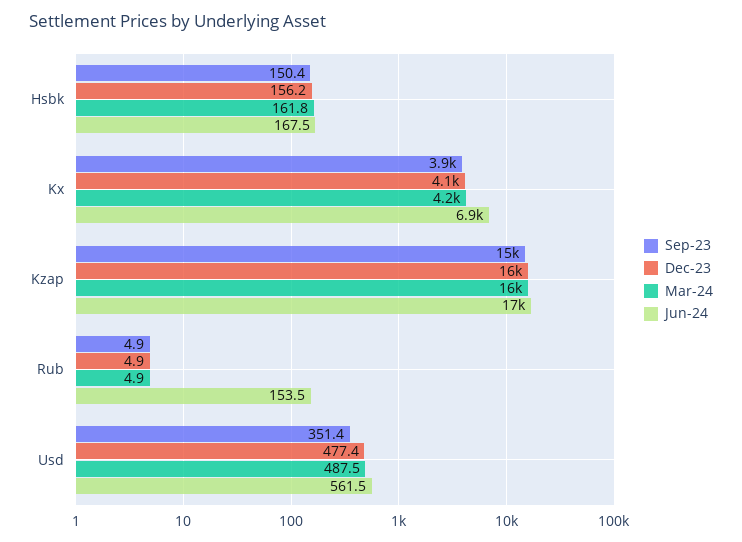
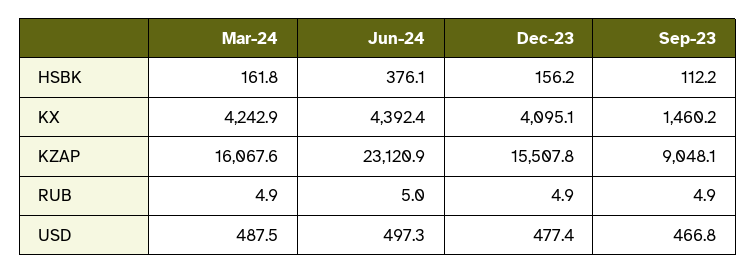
Sep-23, Hsbk: 150.4 -> 112.2
Jun-24, Hsbk: 167.5 -> 376.1
Sep-23, Kx: 3900 -> 1460.2
Jun-24, Kx: 6900 -> 4392.4
Sep-23, Kzap: 15000 -> 9048.1
Jun-24, Kzap: 17000 -> 23120.9
Jun-24, Rub: 153.5 -> 5
Sep-23, Usd: 351.4 -> 466.8
Jun-24, Usd: 561.5 -> 497.3

